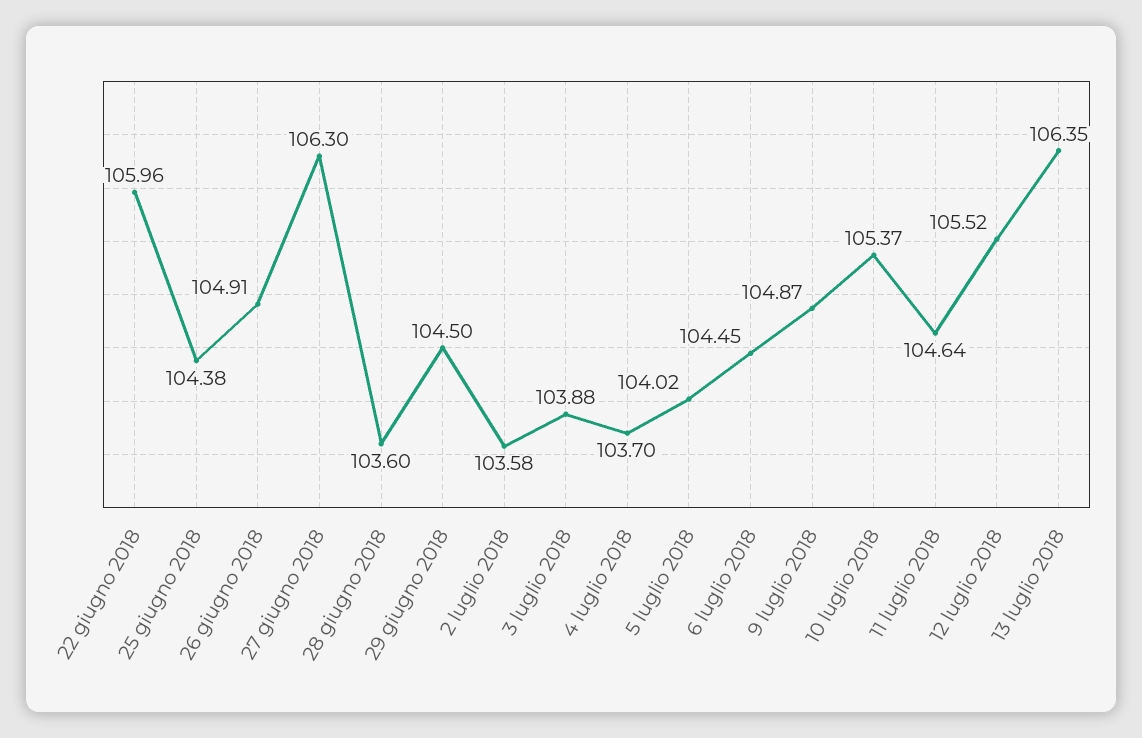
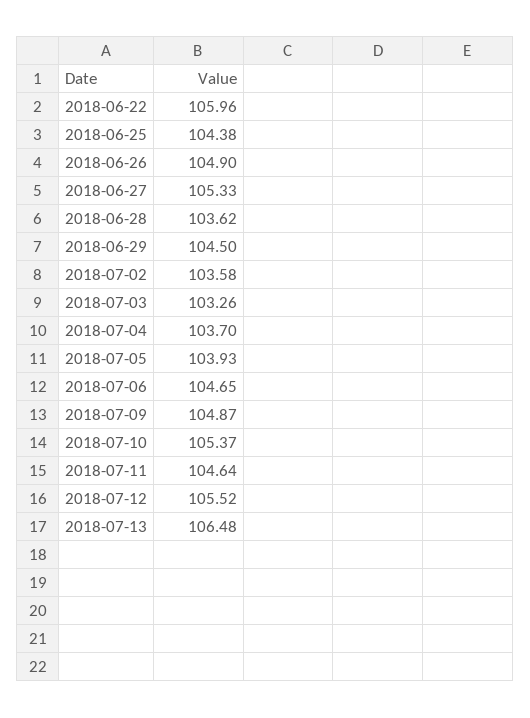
26 giugno 2018: 104.91 -> 104.9
27 giugno 2018: 106.3 -> 105.33
28 giugno 2018: 103.6 -> 103.62
3 luglio 2018: 103.88 -> 103.26
5 luglio 2018: 104.02 -> 103.93
6 luglio 2018: 104.45 -> 104.65
13 luglio 2018: 106.35 -> 106.48

